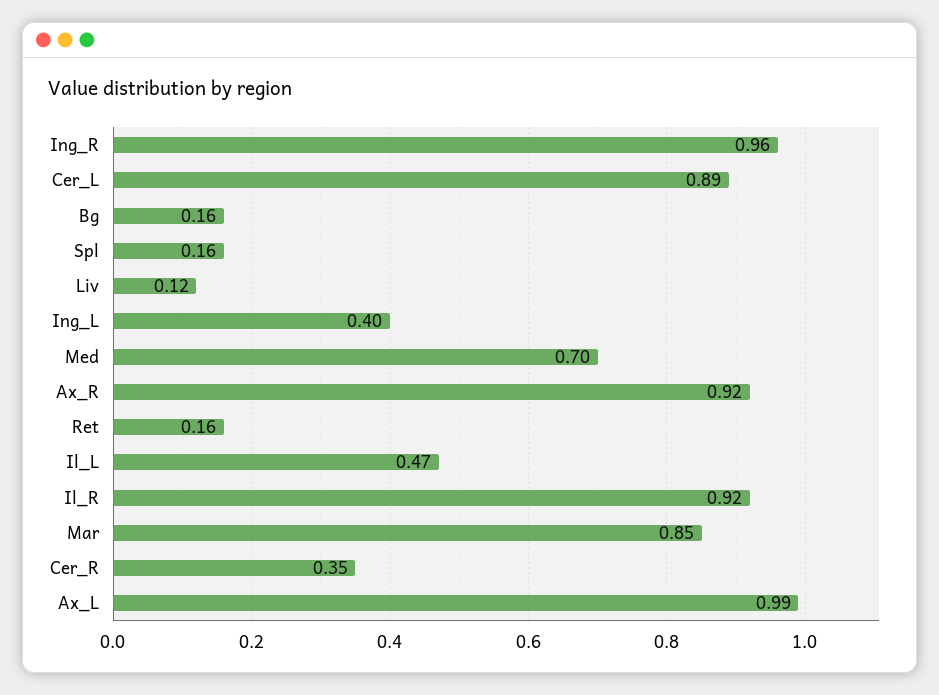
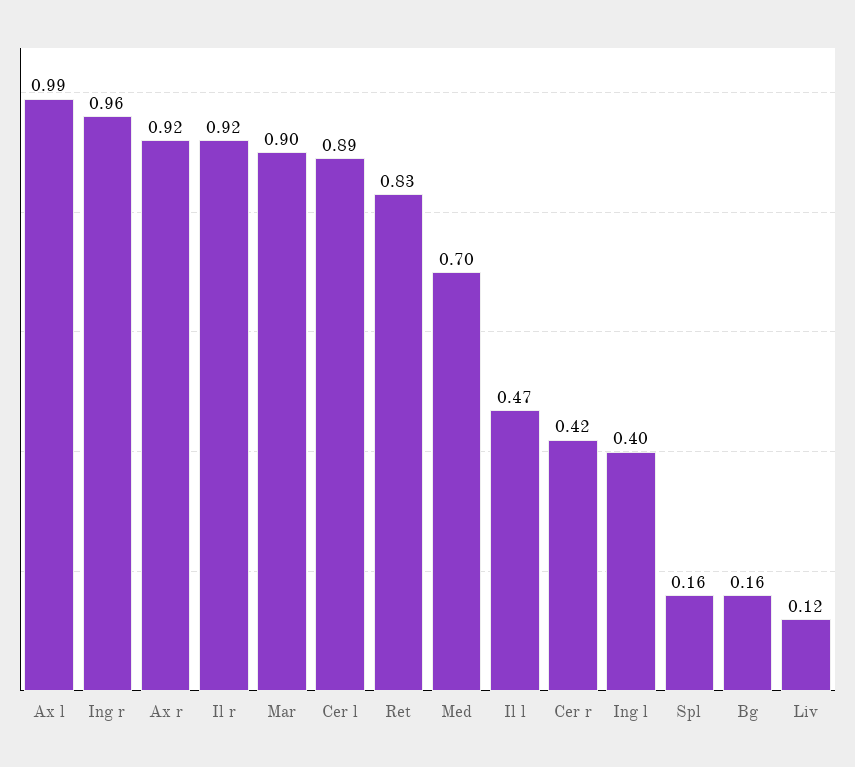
Ret: 0.16 -> 0.83
Mar: 0.85 -> 0.9
Cer_R: 0.35 -> 0.42

